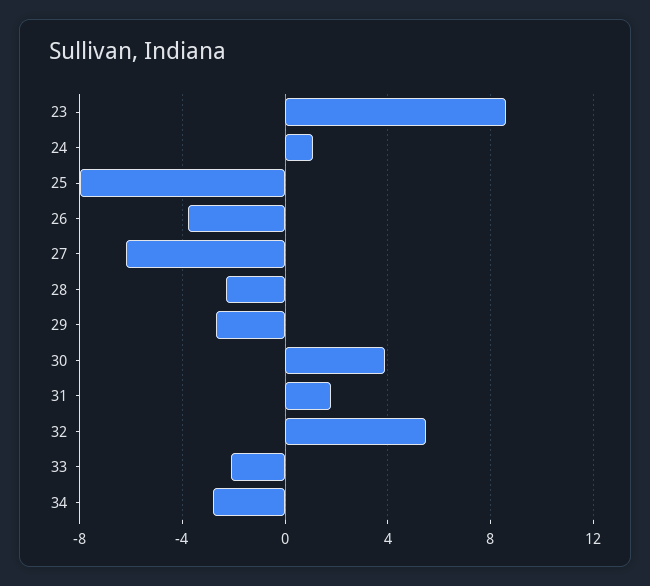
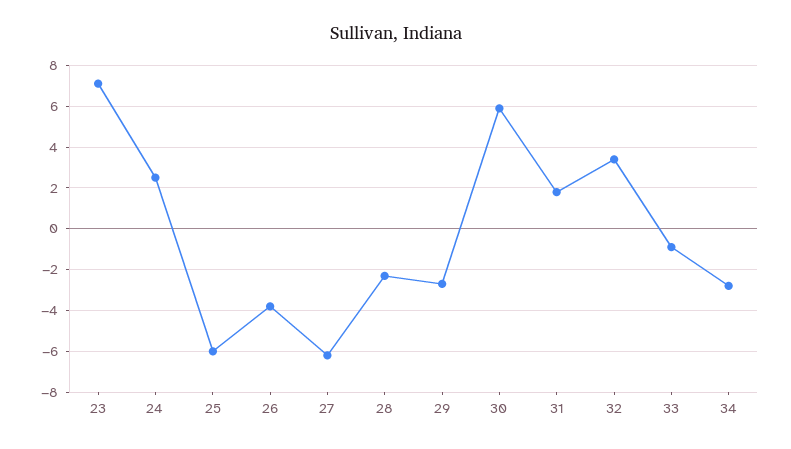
23: 8.5 -> 7
24: 1 -> 2.5
25: -8 -> -6
30: 4 -> 6
32: 5.5 -> 3.5
33: -2 -> -1

